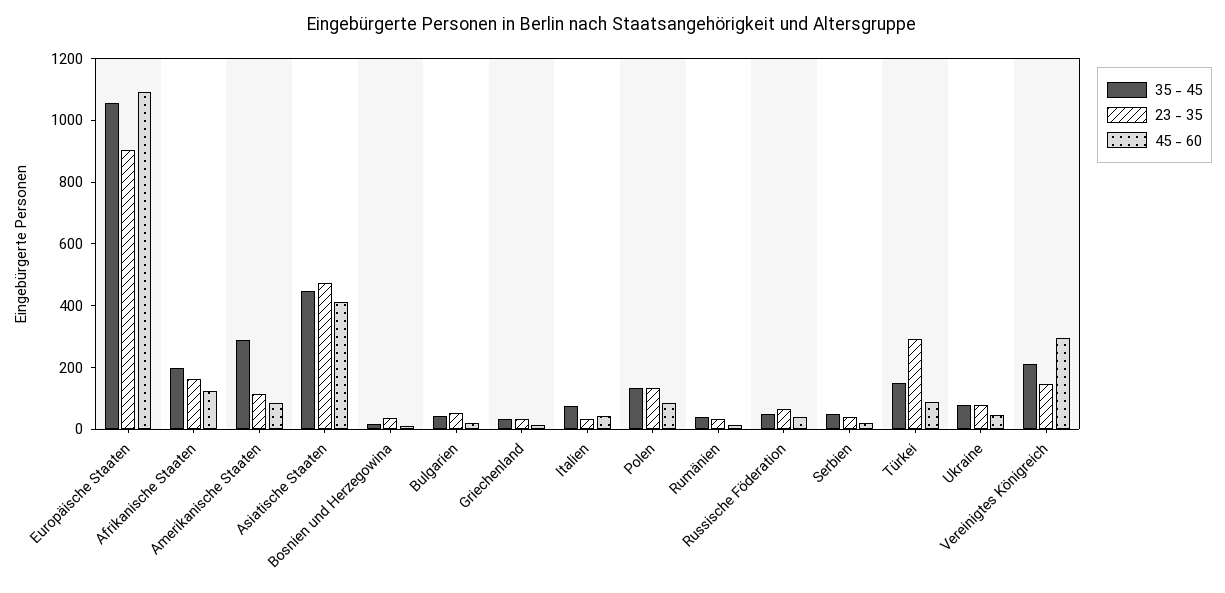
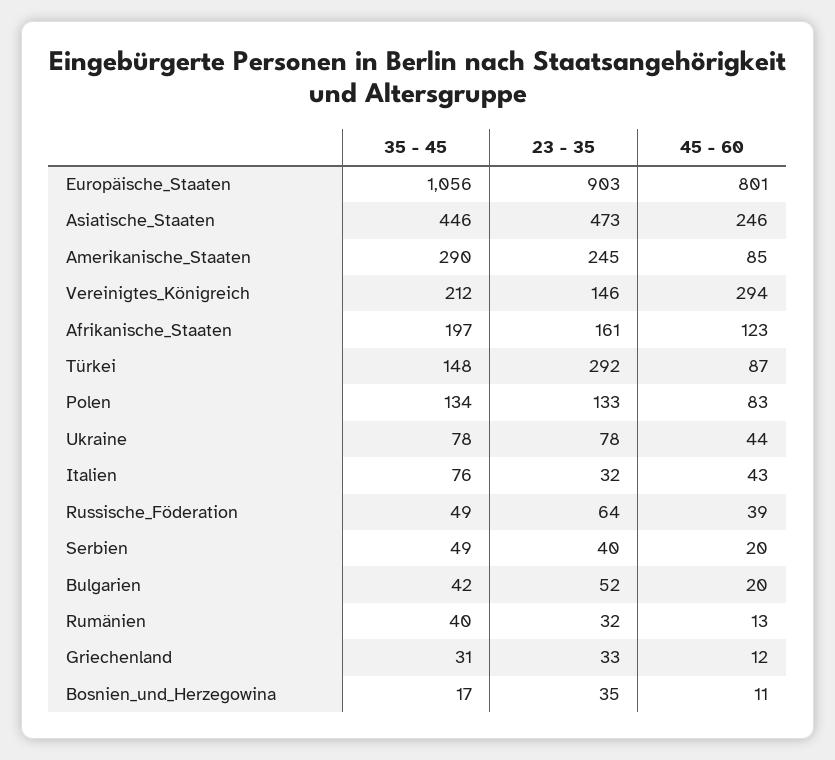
45 - 60, Europäische Staaten: 1100 -> 801
23 - 35, Amerikanische Staaten: 100 -> 245
45 - 60, Asiatische Staaten: 400 -> 246

